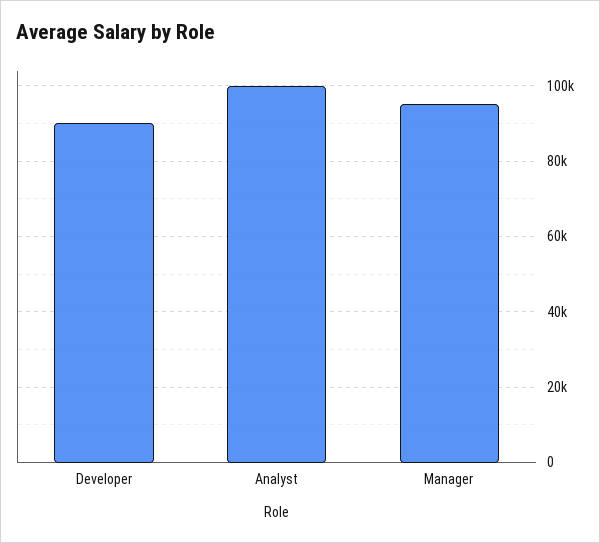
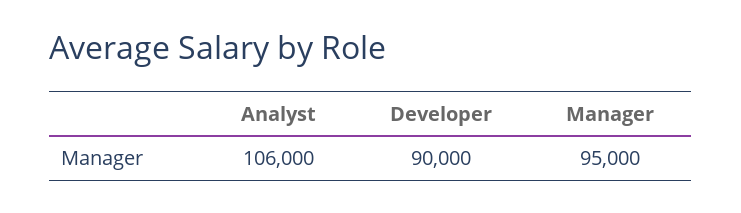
Analyst: 100000 -> 106000

